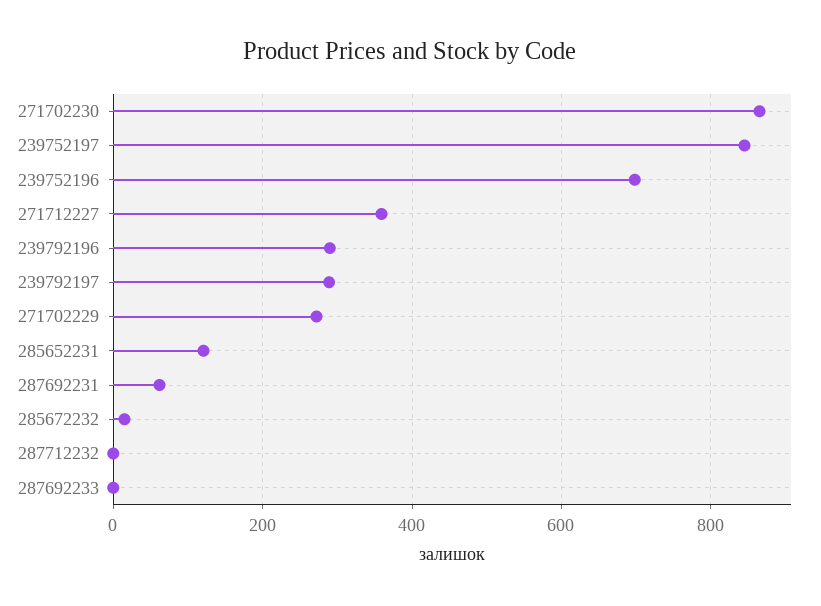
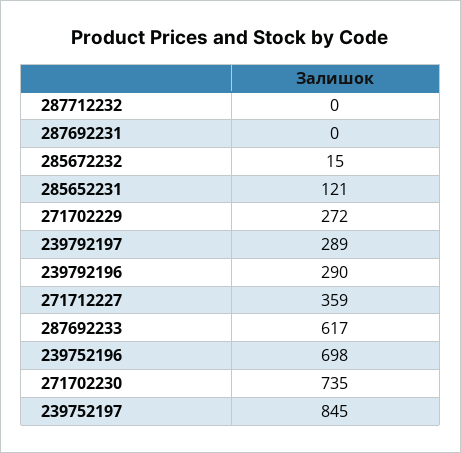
271702230: 860 -> 735
287692231: 60 -> 0
287692233: 0 -> 617

